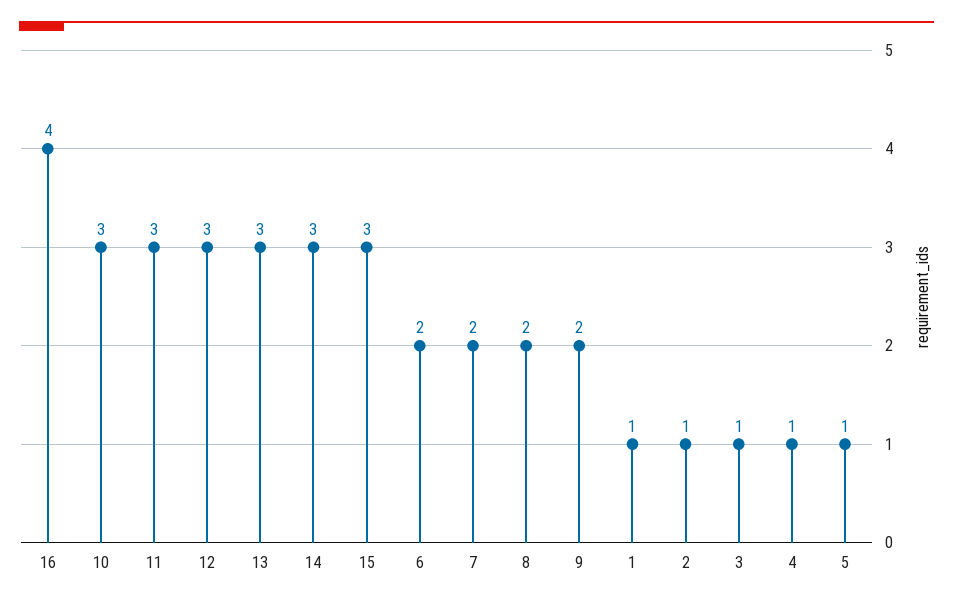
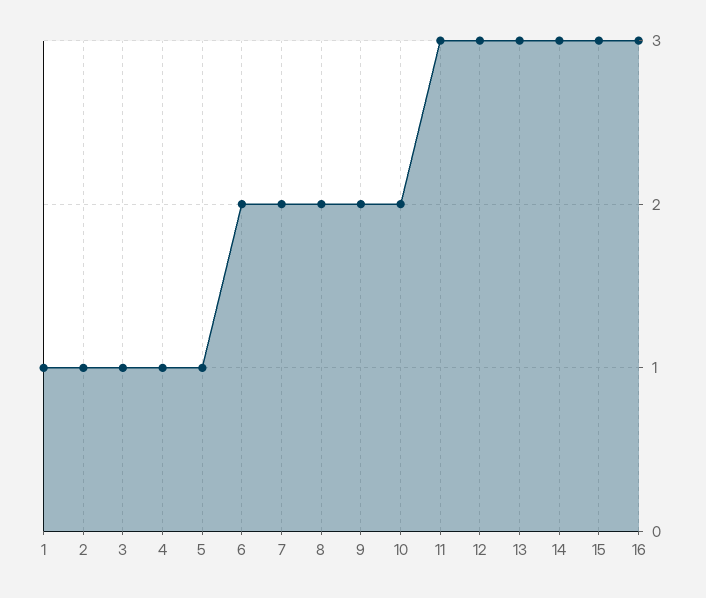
16: 4 -> 3
10: 3 -> 2

